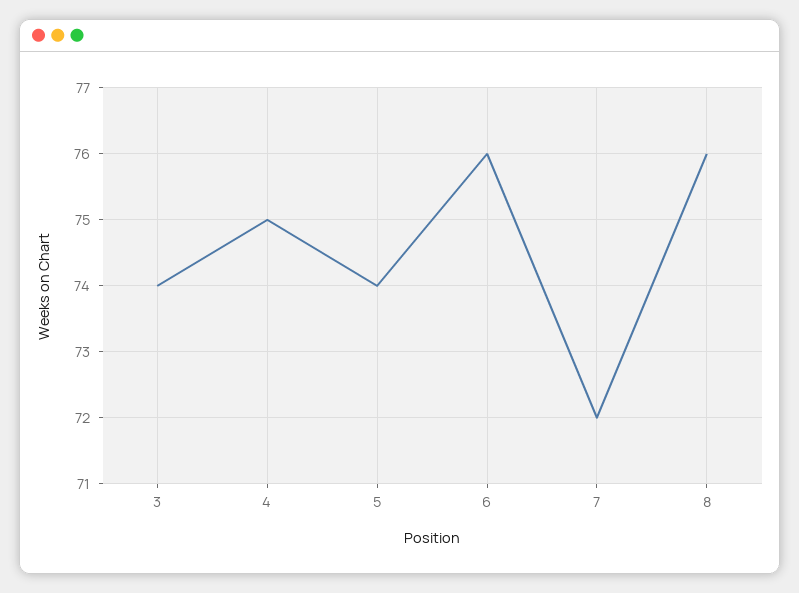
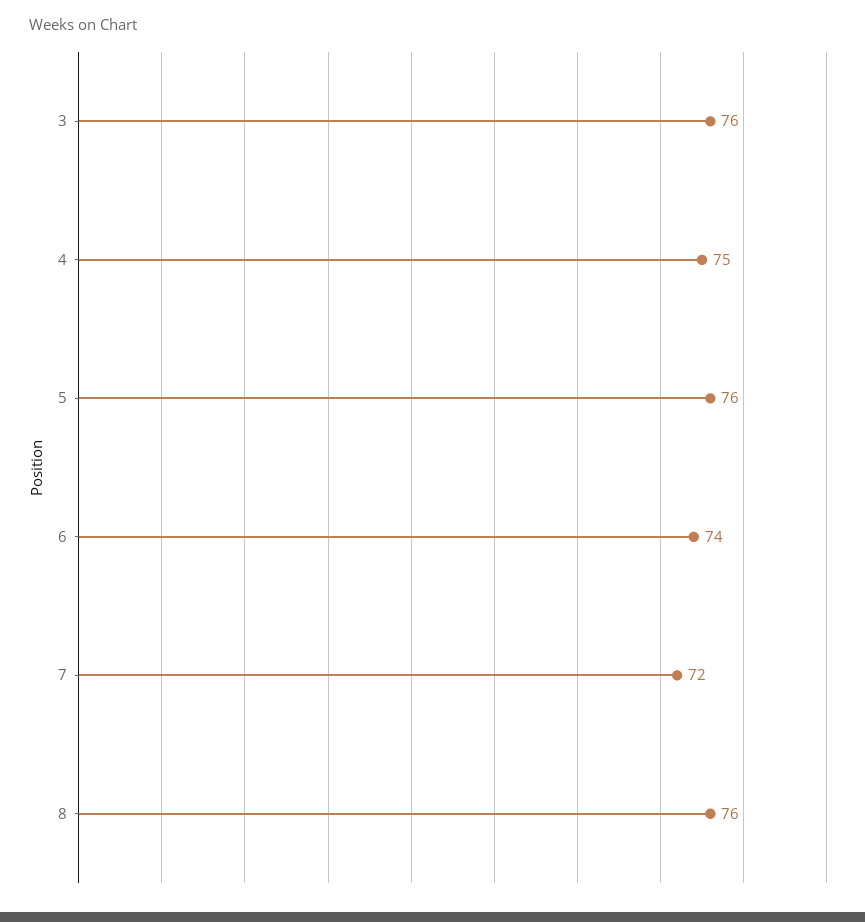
3: 74 -> 76
5: 74 -> 76
6: 76 -> 74

